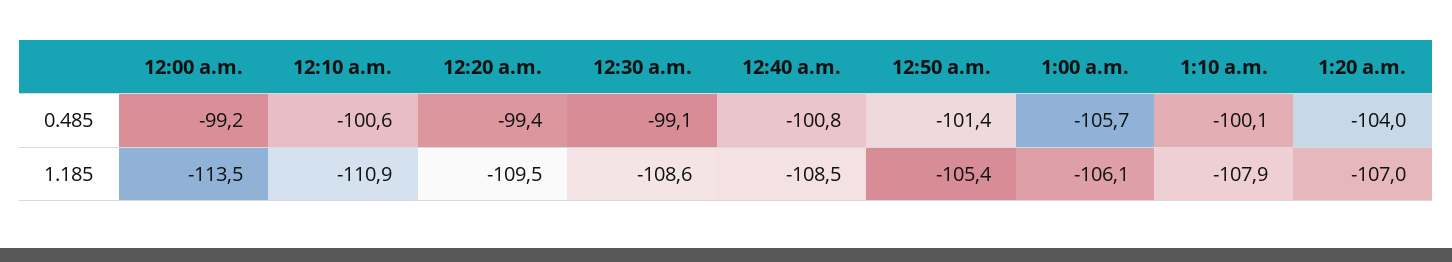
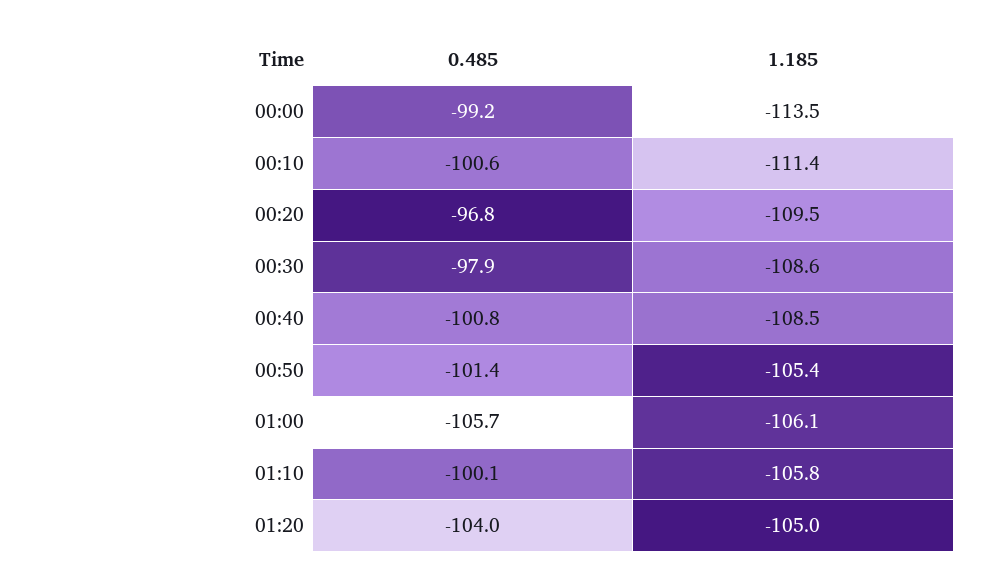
12:20 a.m., 0.485: -99.4 -> -96.8
12:30 a.m., 0.485: -99.1 -> -97.9
12:10 a.m., 1.185: -110.9 -> -111.4
1:10 a.m., 1.185: -107.9 -> -105.8
1:20 a.m., 1.185: -107 -> -105

